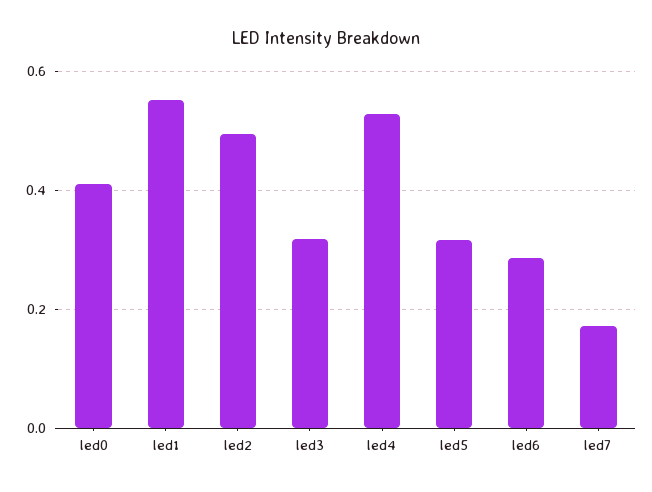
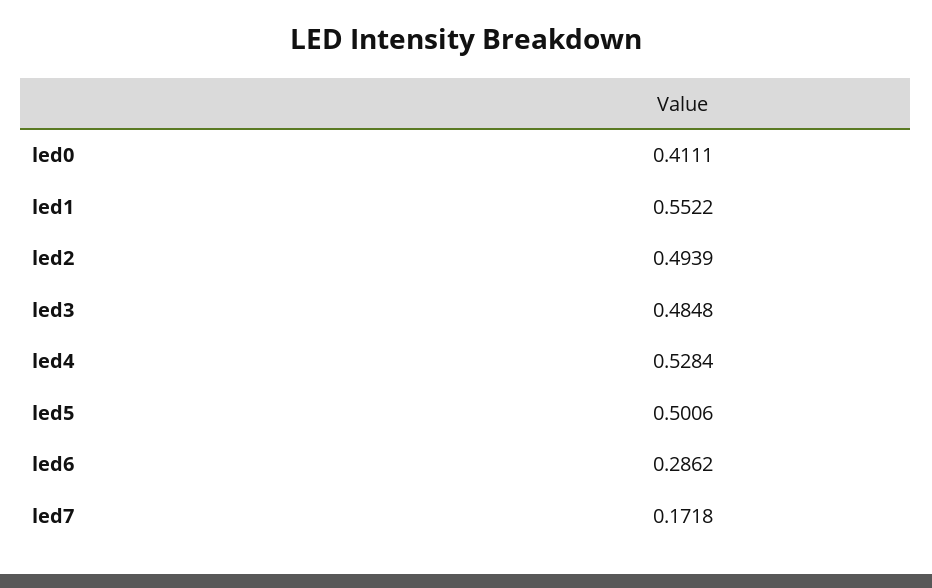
led3: 0.32 -> 0.4848
led5: 0.32 -> 0.5006

